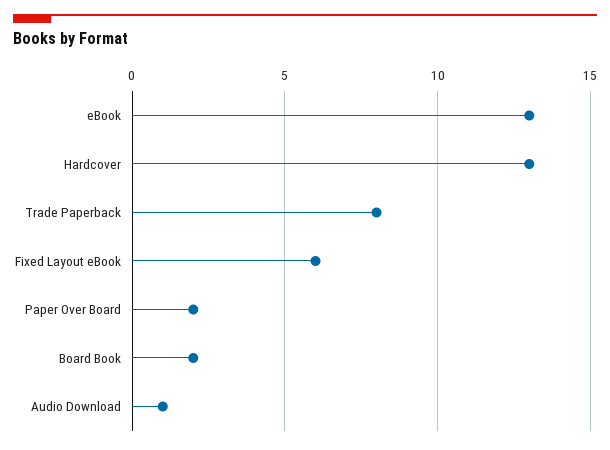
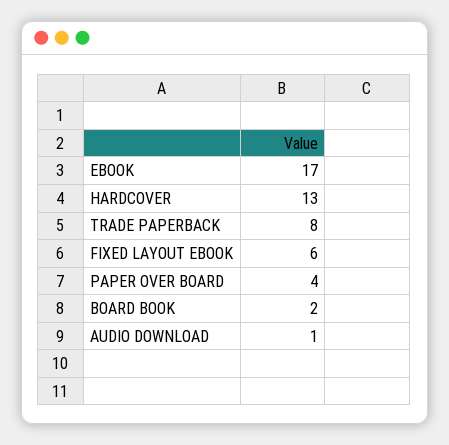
eBook: 13 -> 17
Paper Over Board: 2 -> 4

